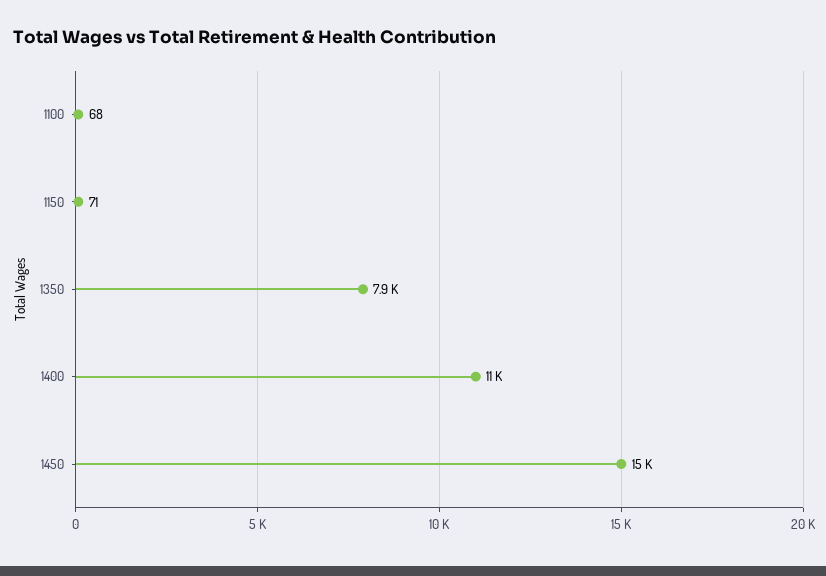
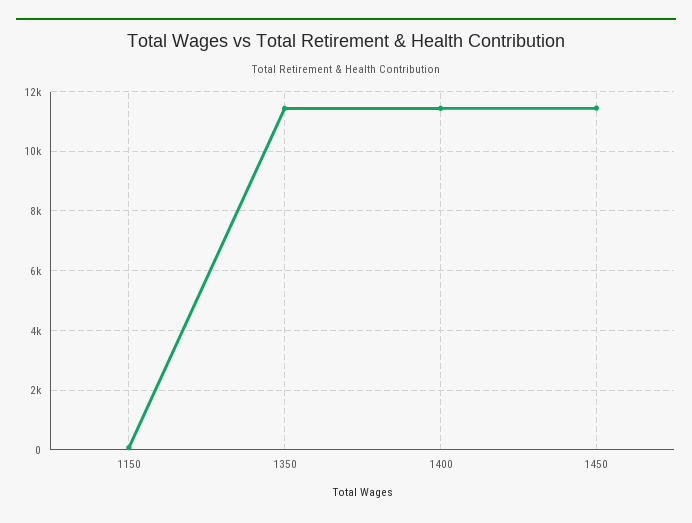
1100: 68 -> none
1350: 7900 -> 11500
1450: 15000 -> 11500

